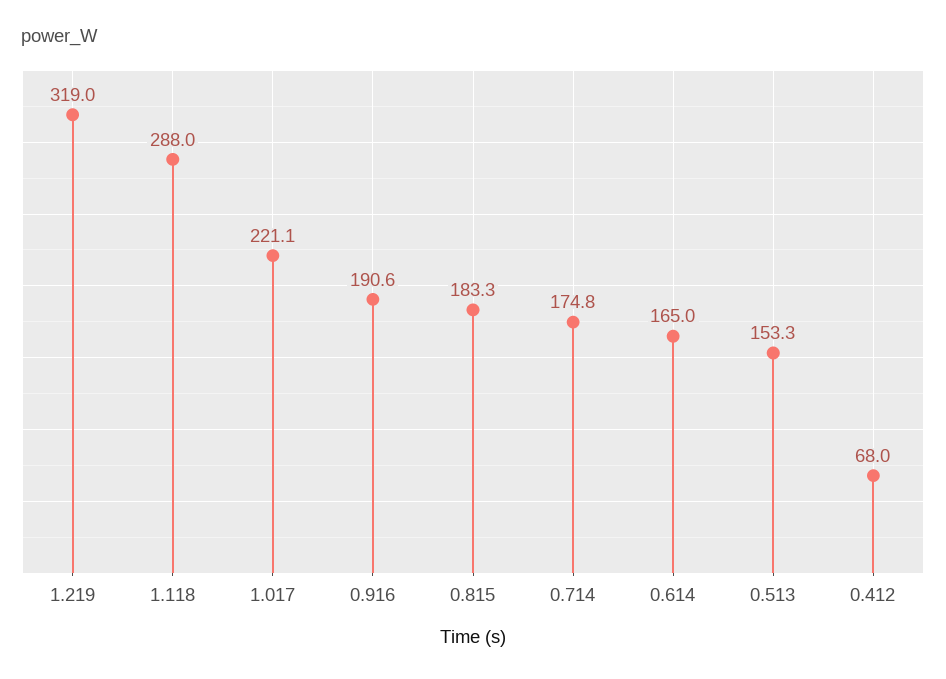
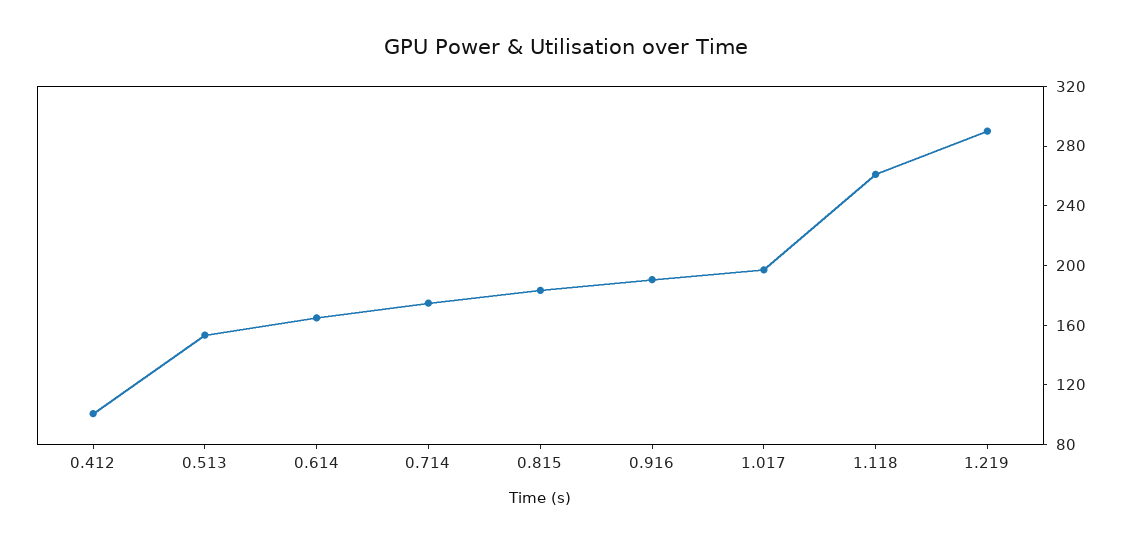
1.219: 319 -> 290
1.118: 288 -> 260
1.017: 221.1 -> 200
0.412: 68 -> 100

